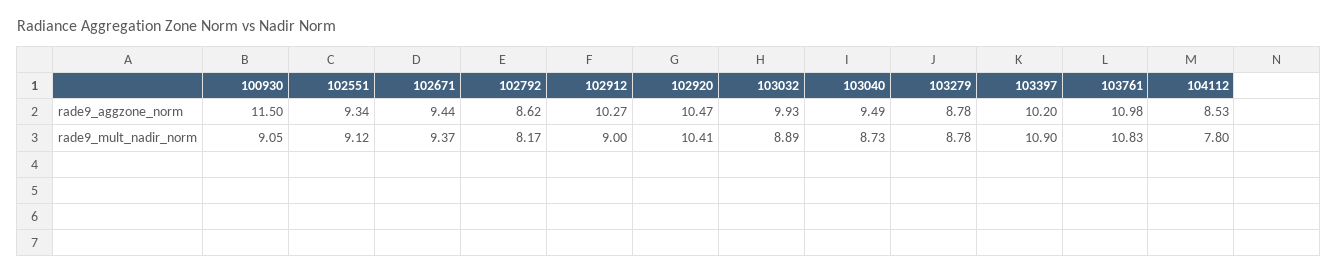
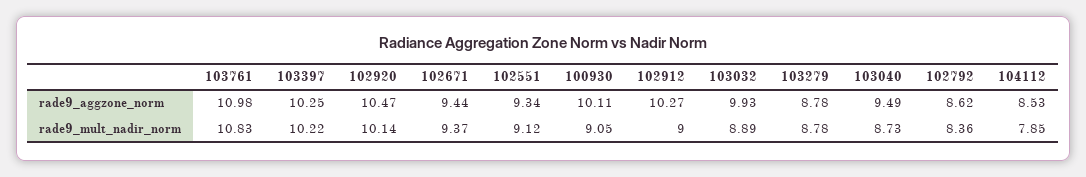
100930, rade9_aggzone_norm: 11.5 -> 10.11
103397, rade9_aggzone_norm: 10.2 -> 10.25
102792, rade9_mult_nadir_norm: 8.17 -> 8.36
102920, rade9_mult_nadir_norm: 10.41 -> 10.14
103397, rade9_mult_nadir_norm: 10.9 -> 10.22
104112, rade9_mult_nadir_norm: 7.8 -> 7.85

